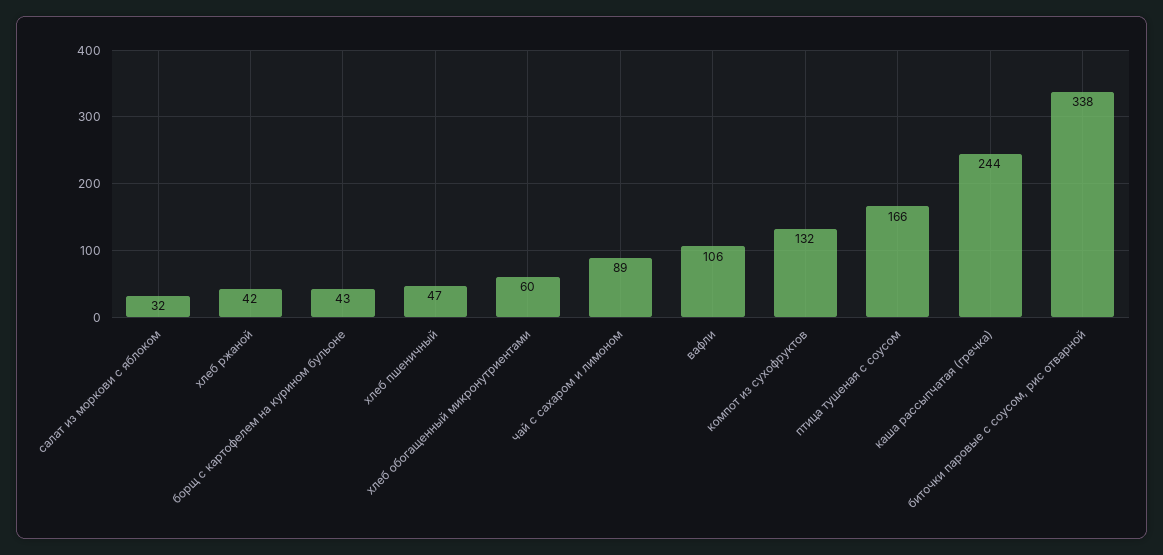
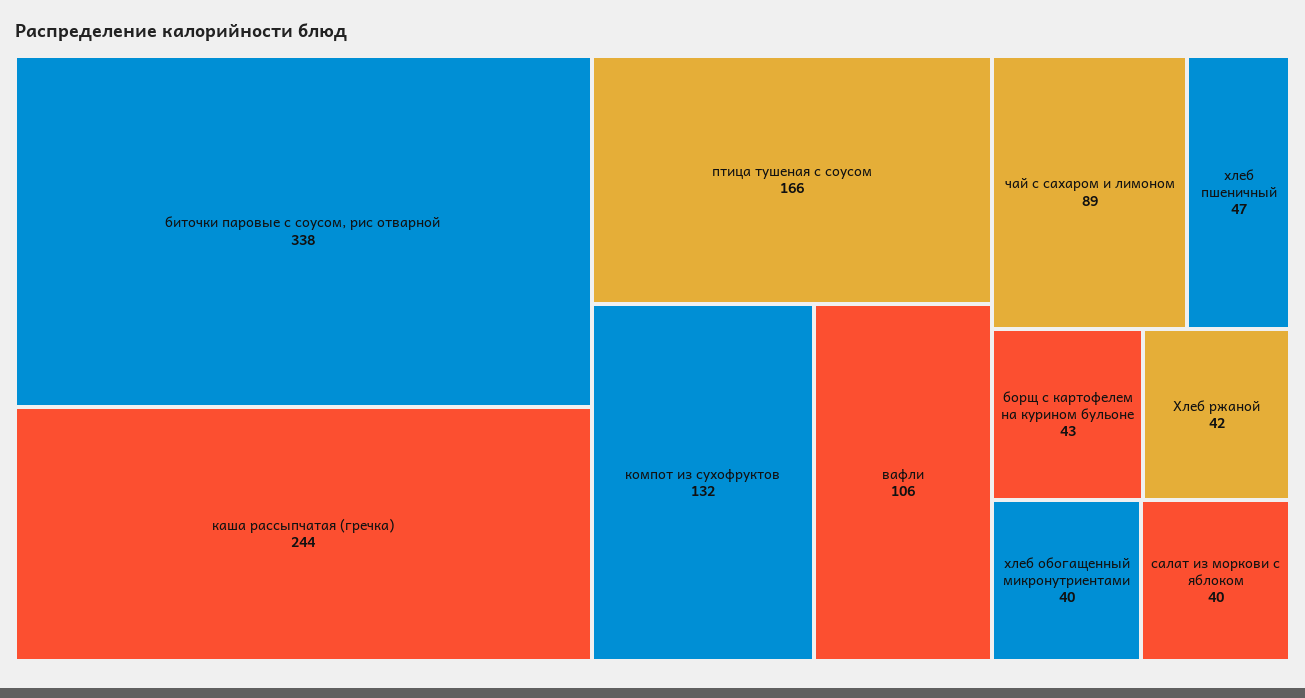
салат из моркови с яблоком: 32 -> 40
хлеб обогащенный микронутриентами: 60 -> 40

